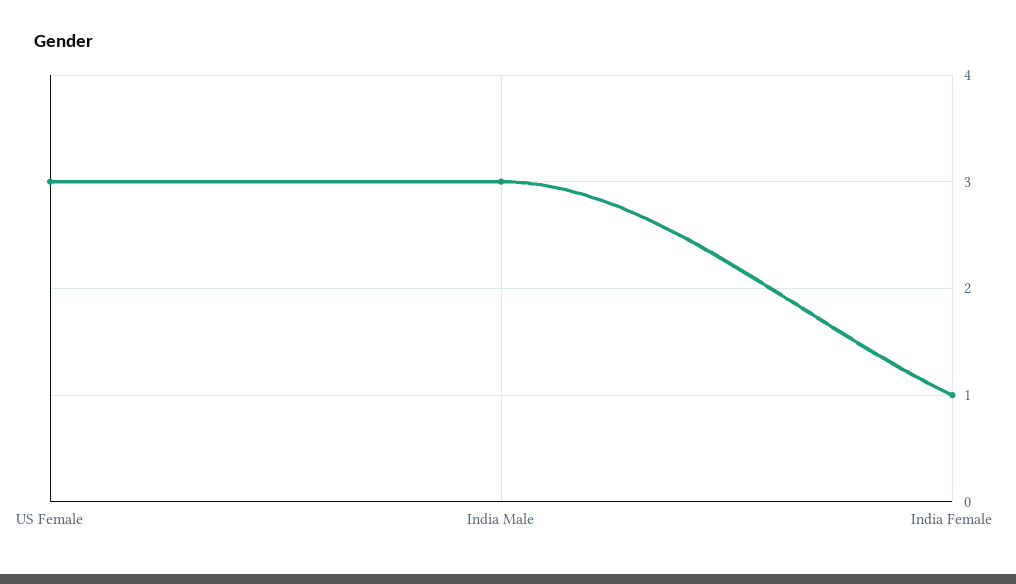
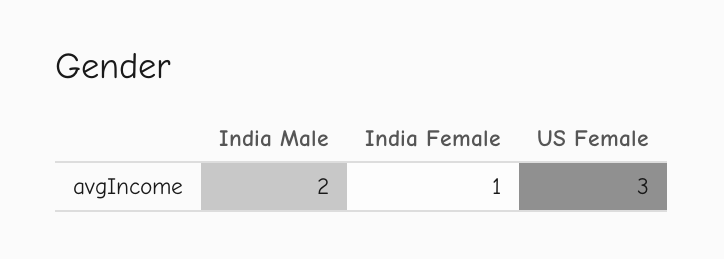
India Male: 3 -> 2

